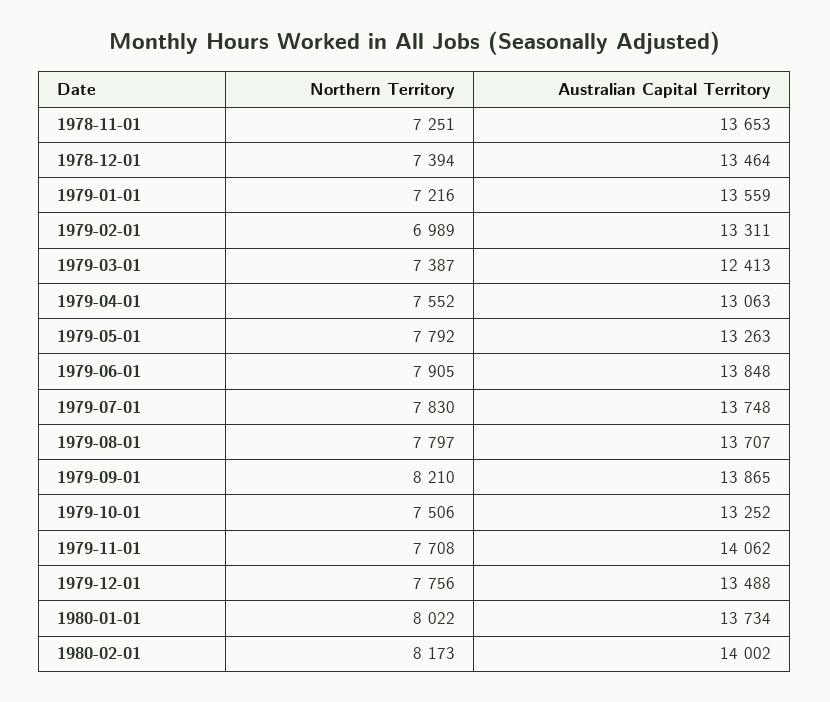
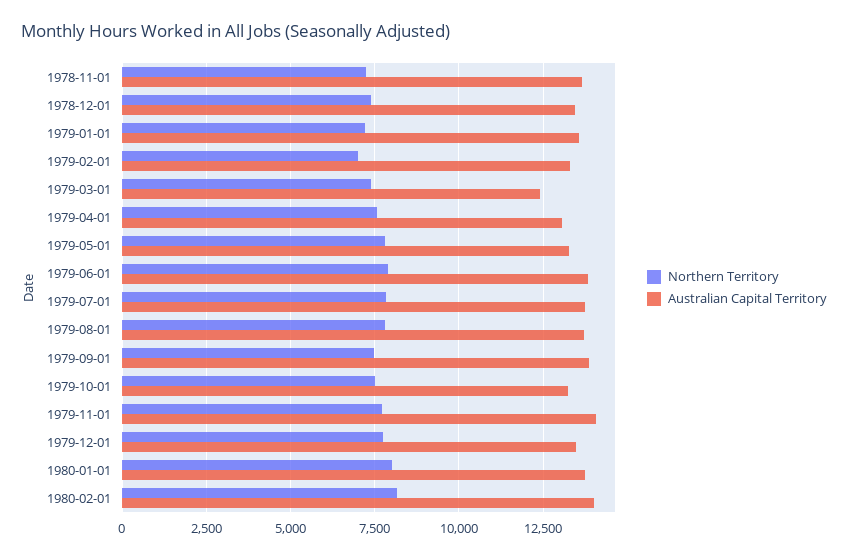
Northern Territory, 1979-09-01: 8210 -> 7500

